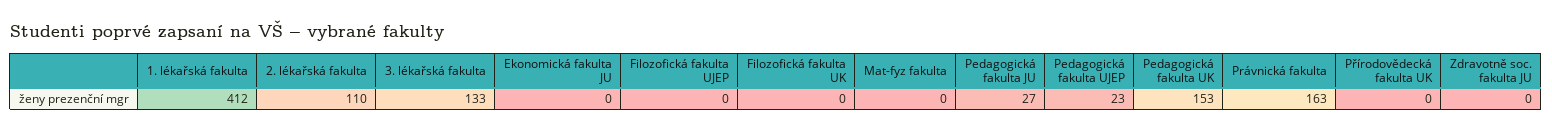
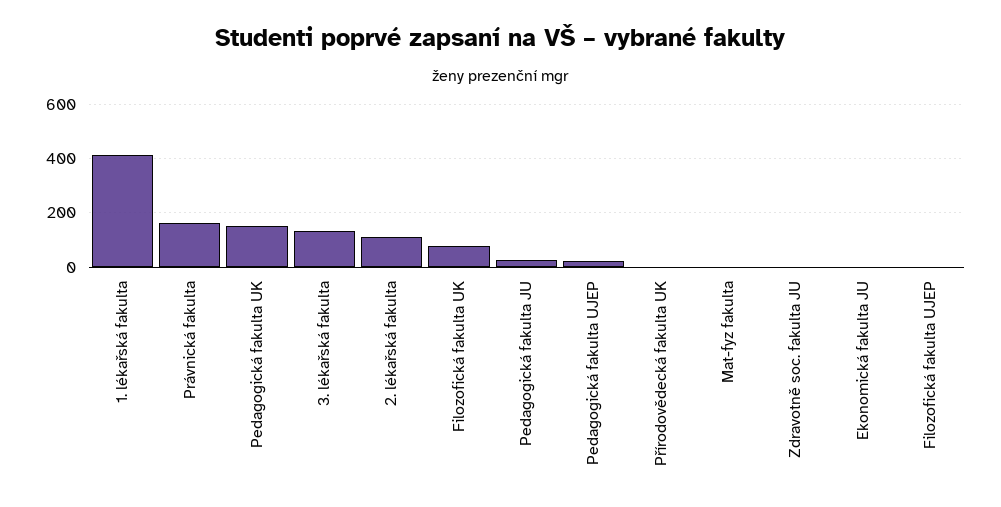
Filozofická fakulta UK: 0 -> 75

